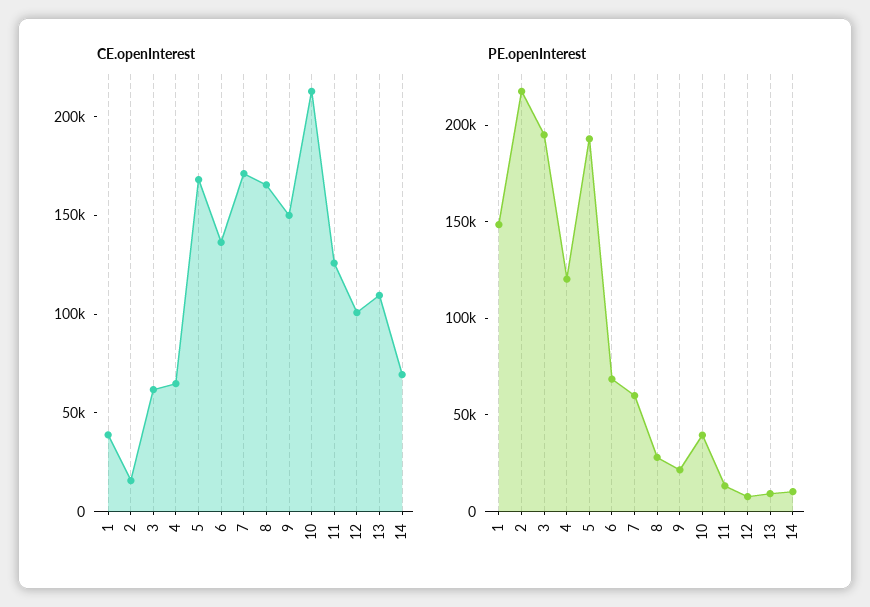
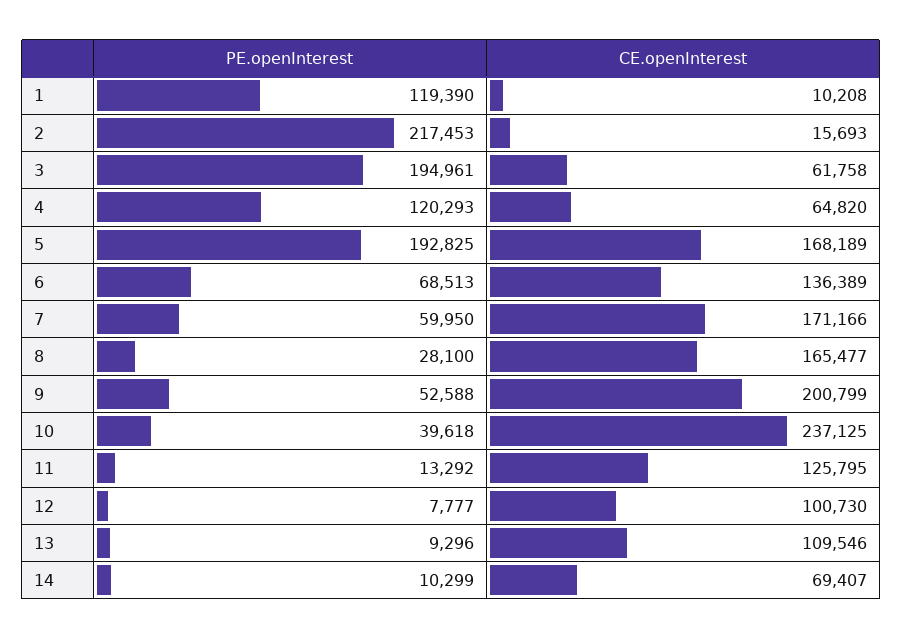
CE.openInterest, 1: 40000 -> 10208
CE.openInterest, 9: 150000 -> 200799
CE.openInterest, 10: 210000 -> 237125
PE.openInterest, 1: 150000 -> 119390
PE.openInterest, 9: 20000 -> 52588

